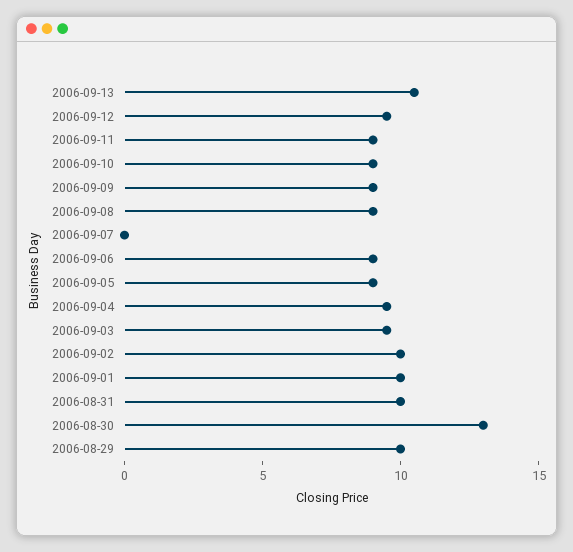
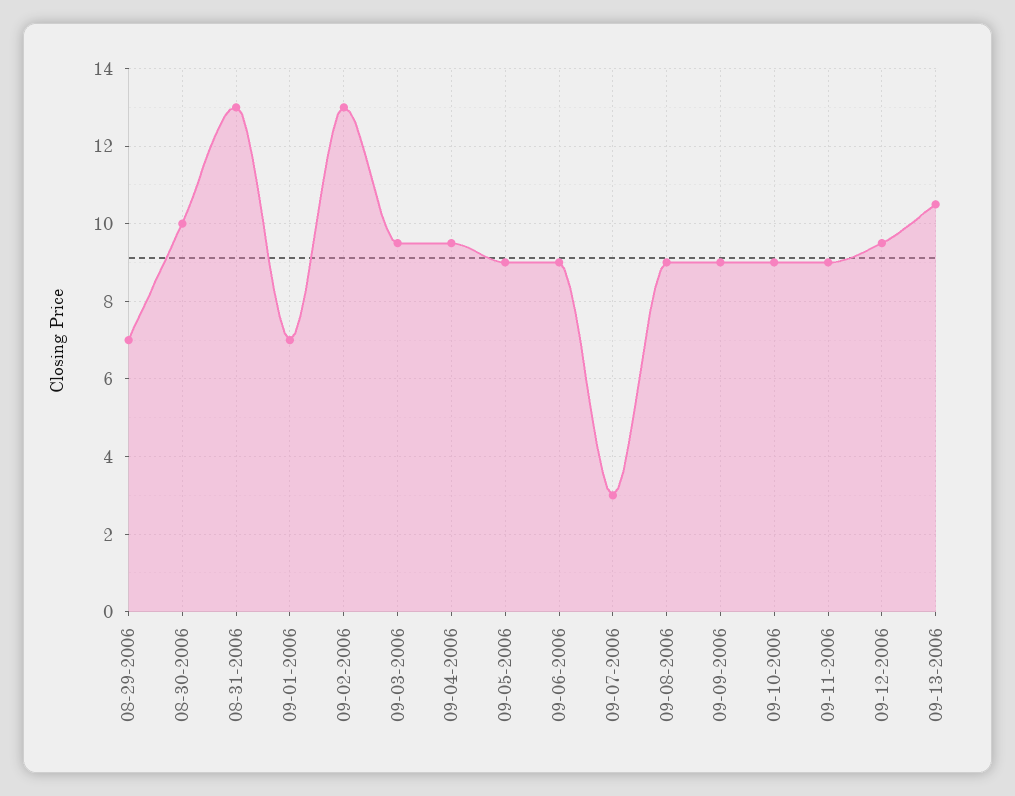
2006-09-07: 0 -> 3
2006-09-02: 10 -> 13
2006-09-01: 10 -> 7
2006-08-31: 10 -> 13
2006-08-30: 13 -> 10
2006-08-29: 10 -> 7

